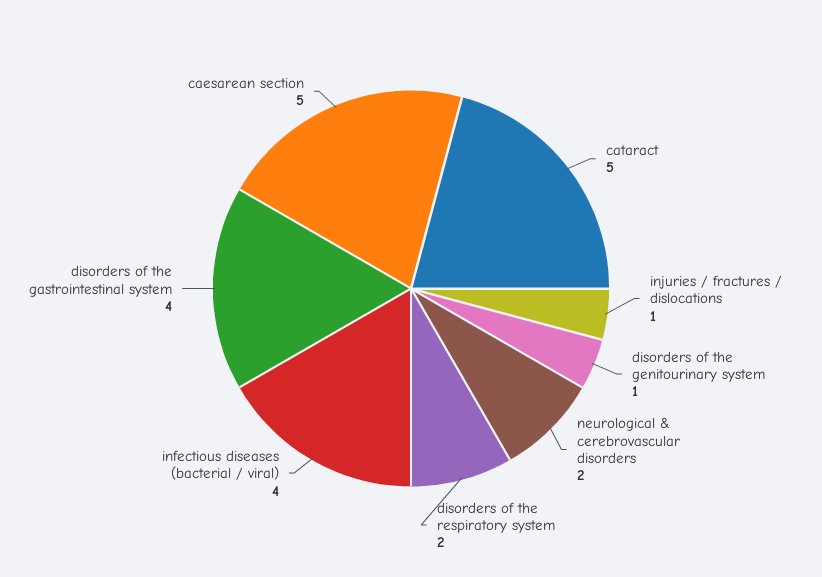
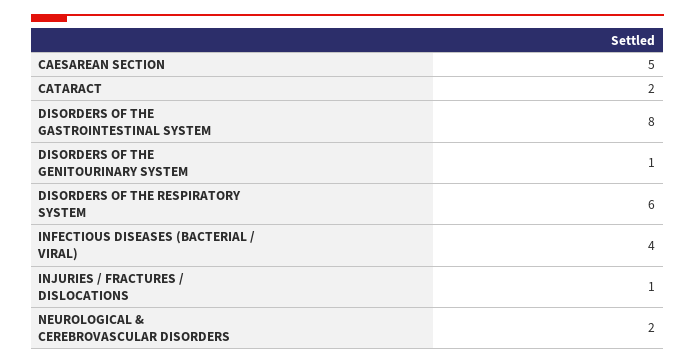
cataract: 5 -> 2
disorders of the respiratory system: 2 -> 6
disorders of the gastrointestinal system: 4 -> 8

